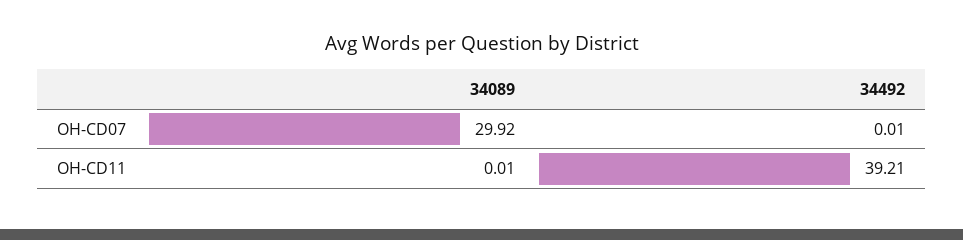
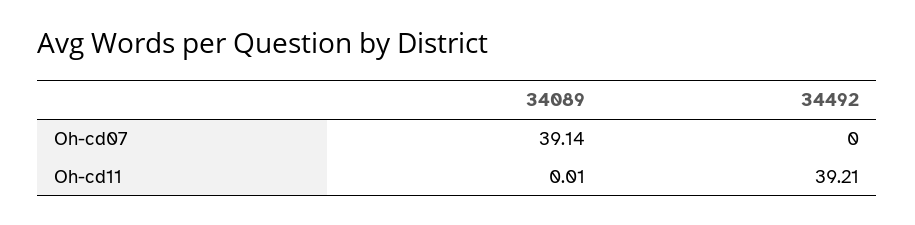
34089, OH-CD07: 29.92 -> 39.14
34492, OH-CD07: 0.01 -> 0

